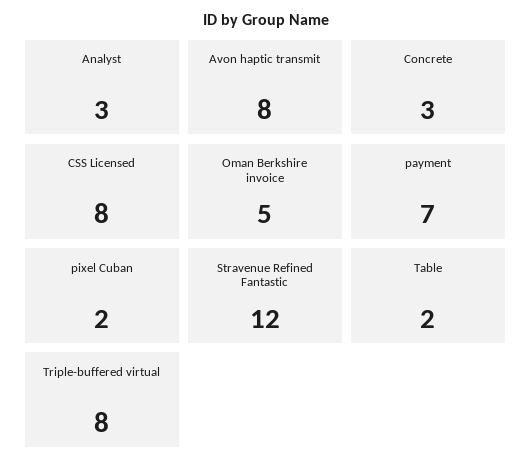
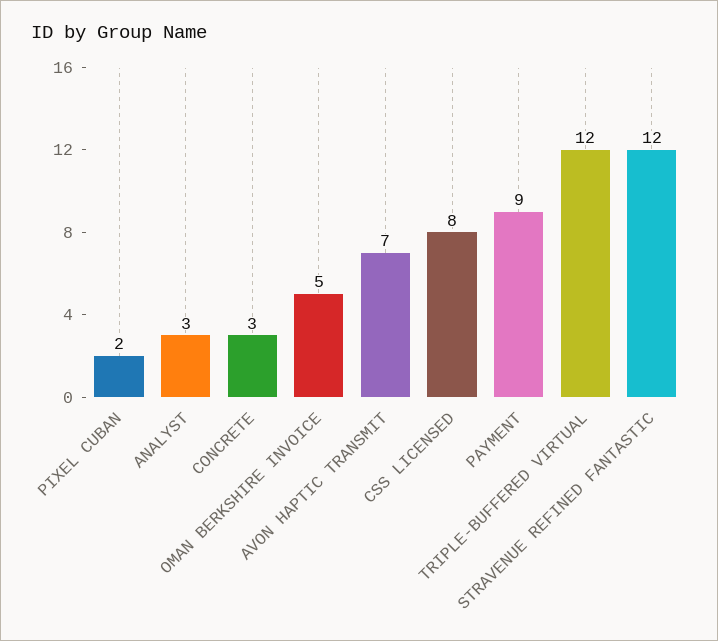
Avon haptic transmit: 8 -> 7
payment: 7 -> 9
Table: 2 -> none
Triple-buffered virtual: 8 -> 12

